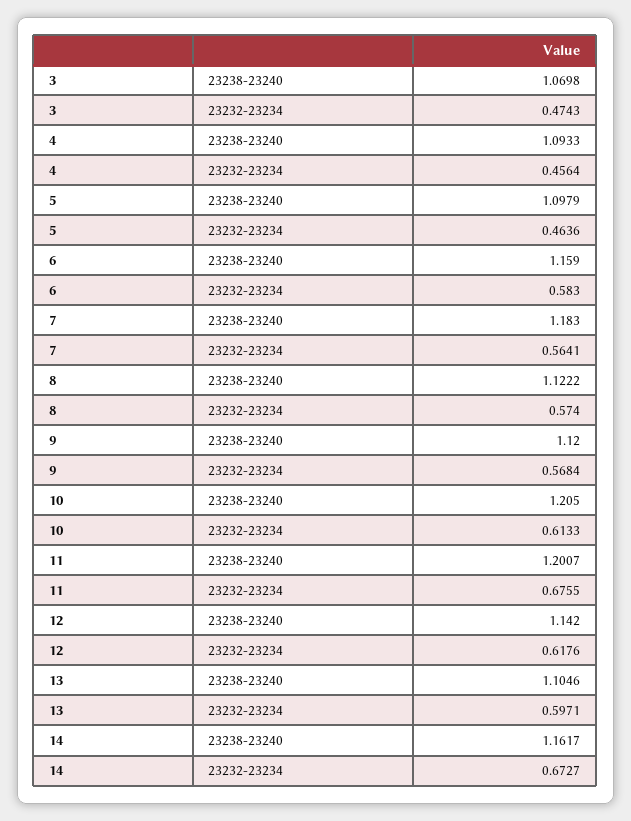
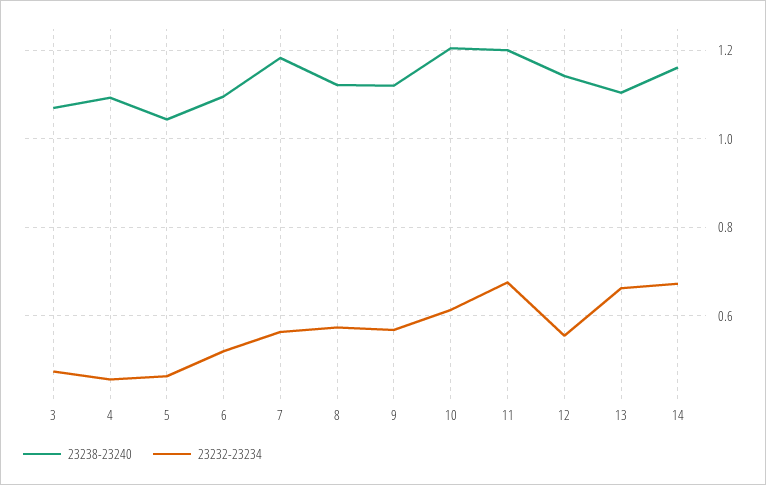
23238-23240, 5: 1.0979 -> 1.04
23238-23240, 6: 1.159 -> 1.1
23232-23234, 6: 0.583 -> 0.52
23232-23234, 12: 0.6176 -> 0.56
23232-23234, 13: 0.5971 -> 0.66

